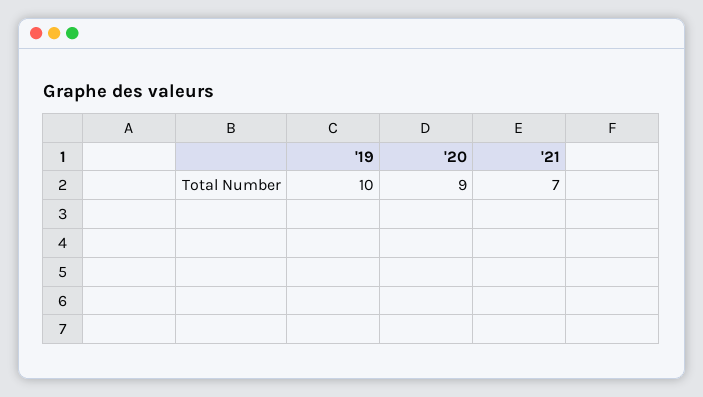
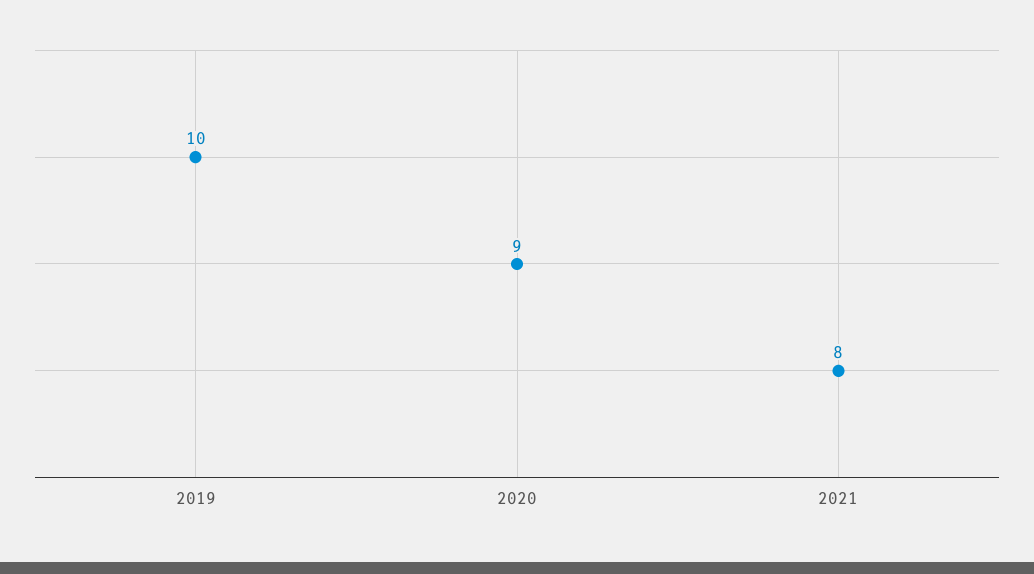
'21: 7 -> 8

